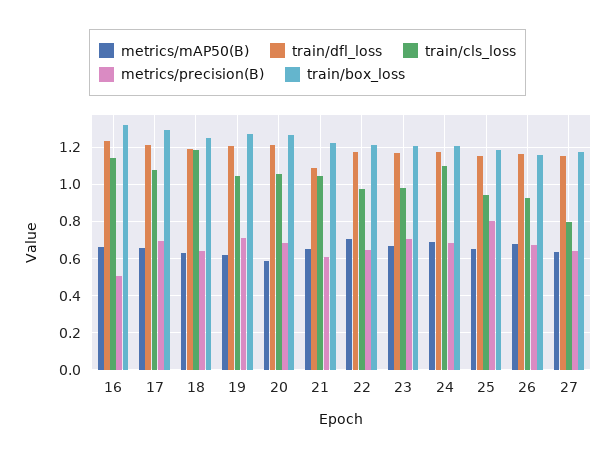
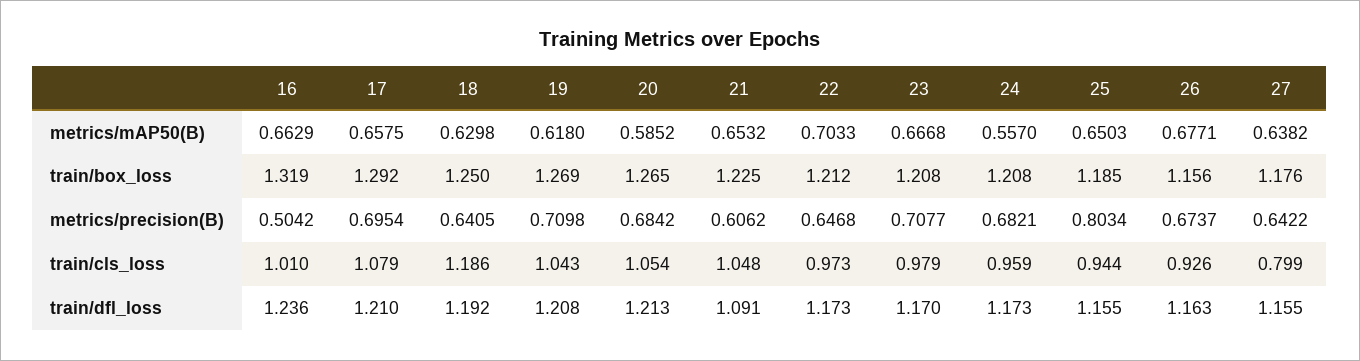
train/cls_loss, 16: 1.15 -> 1.01
metrics/mAP50(B), 24: 0.7 -> 0.557
train/cls_loss, 24: 1.1 -> 0.959

